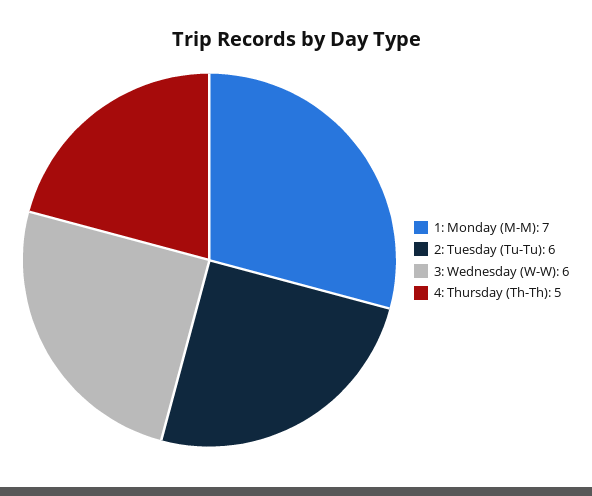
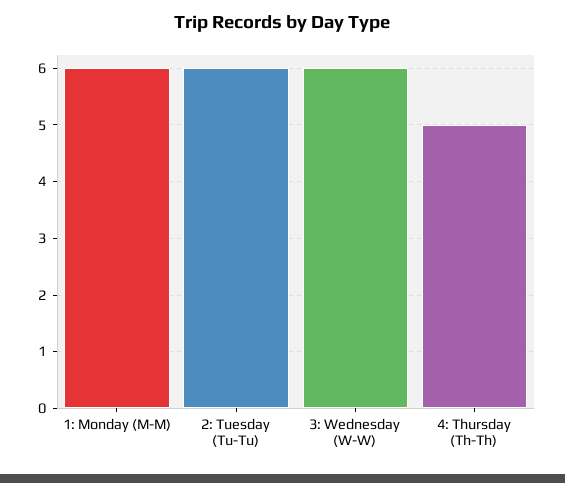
1: Monday (M-M): 7 -> 6

